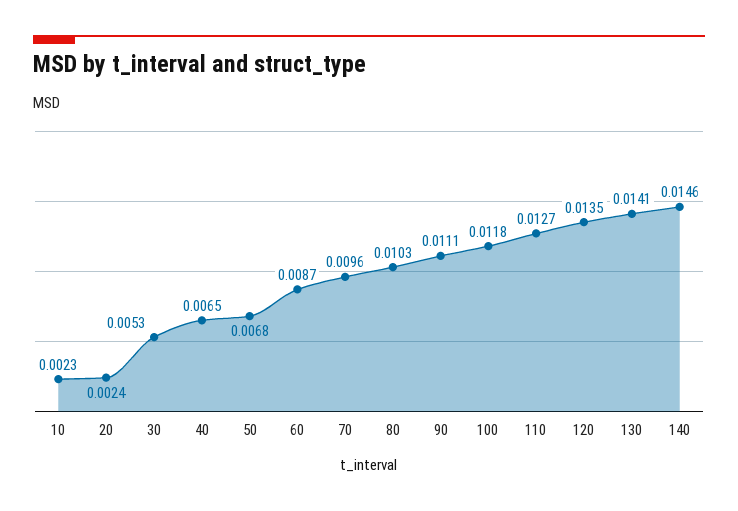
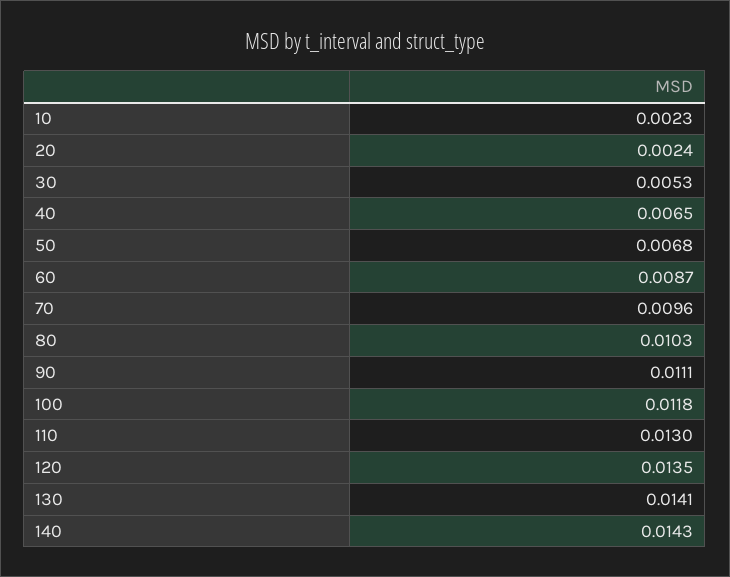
110: 0.0127 -> 0.013
140: 0.0146 -> 0.0143

